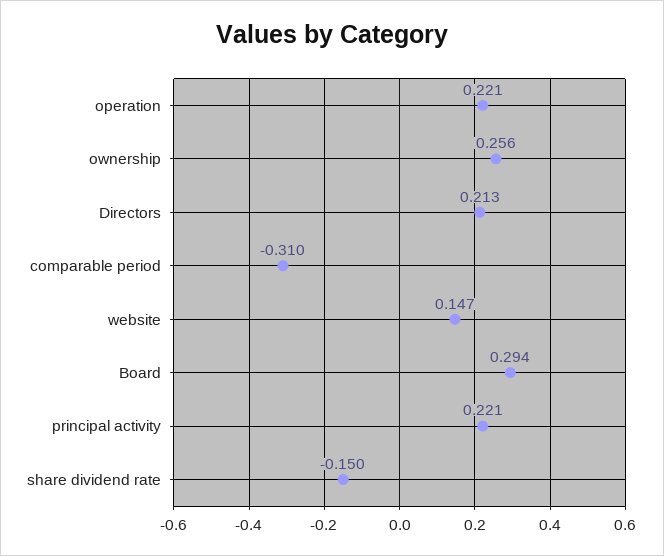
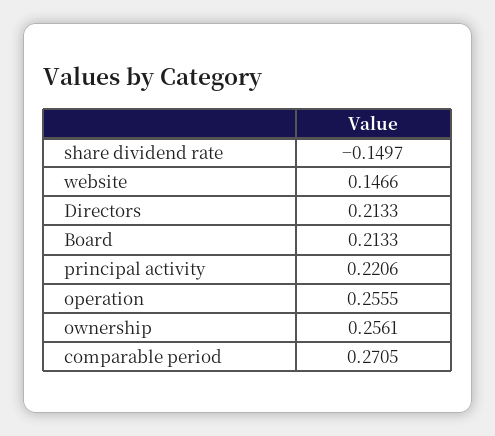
operation: 0.221 -> 0.2555
comparable period: -0.31 -> 0.2705
Board: 0.294 -> 0.2133

